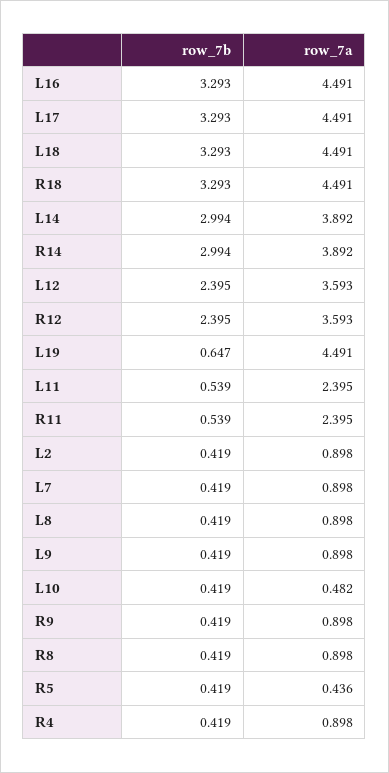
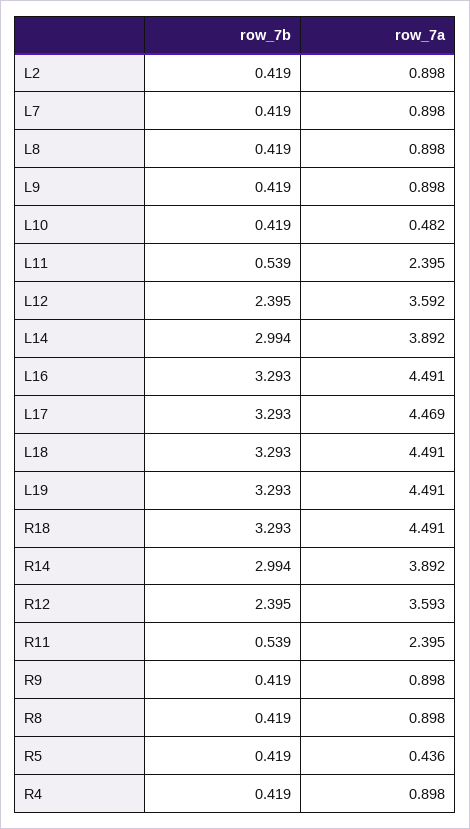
row_7a, L17: 4.491 -> 4.469
row_7a, L12: 3.593 -> 3.592
row_7b, L19: 0.647 -> 3.293

